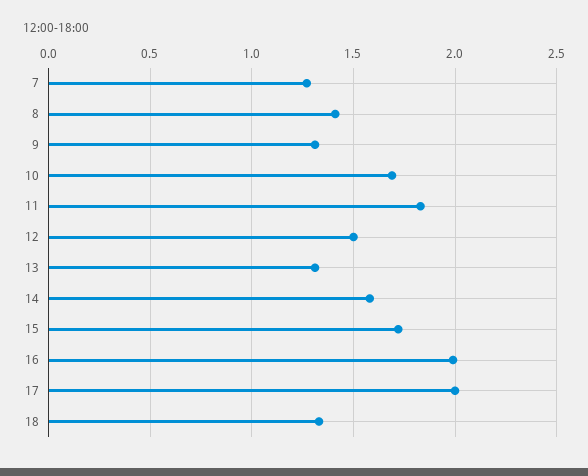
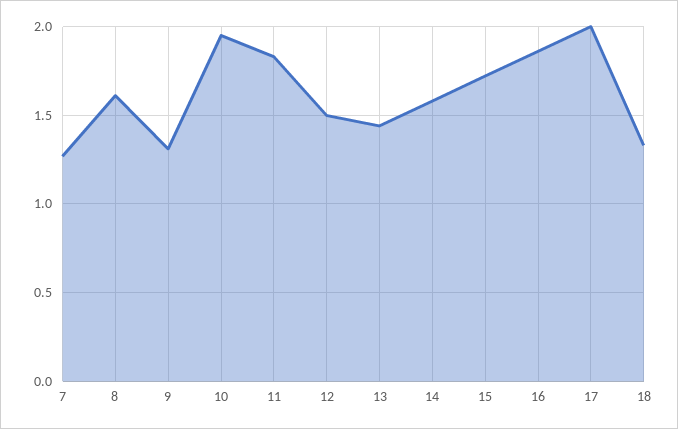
8: 1.4 -> 1.6
10: 1.7 -> 1.95
13: 1.3 -> 1.45
16: 2 -> 1.85

